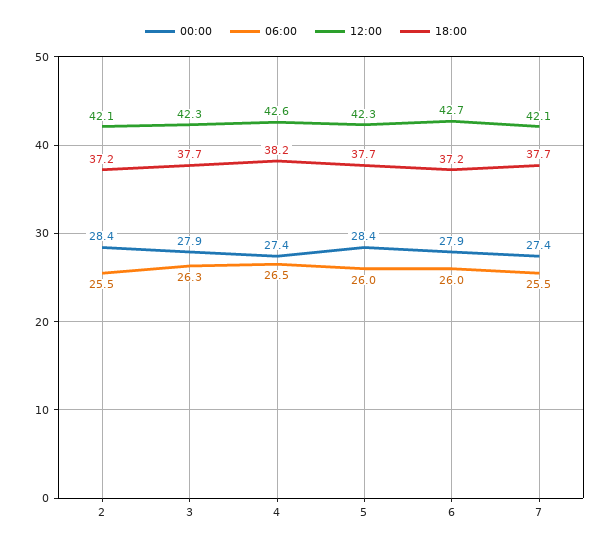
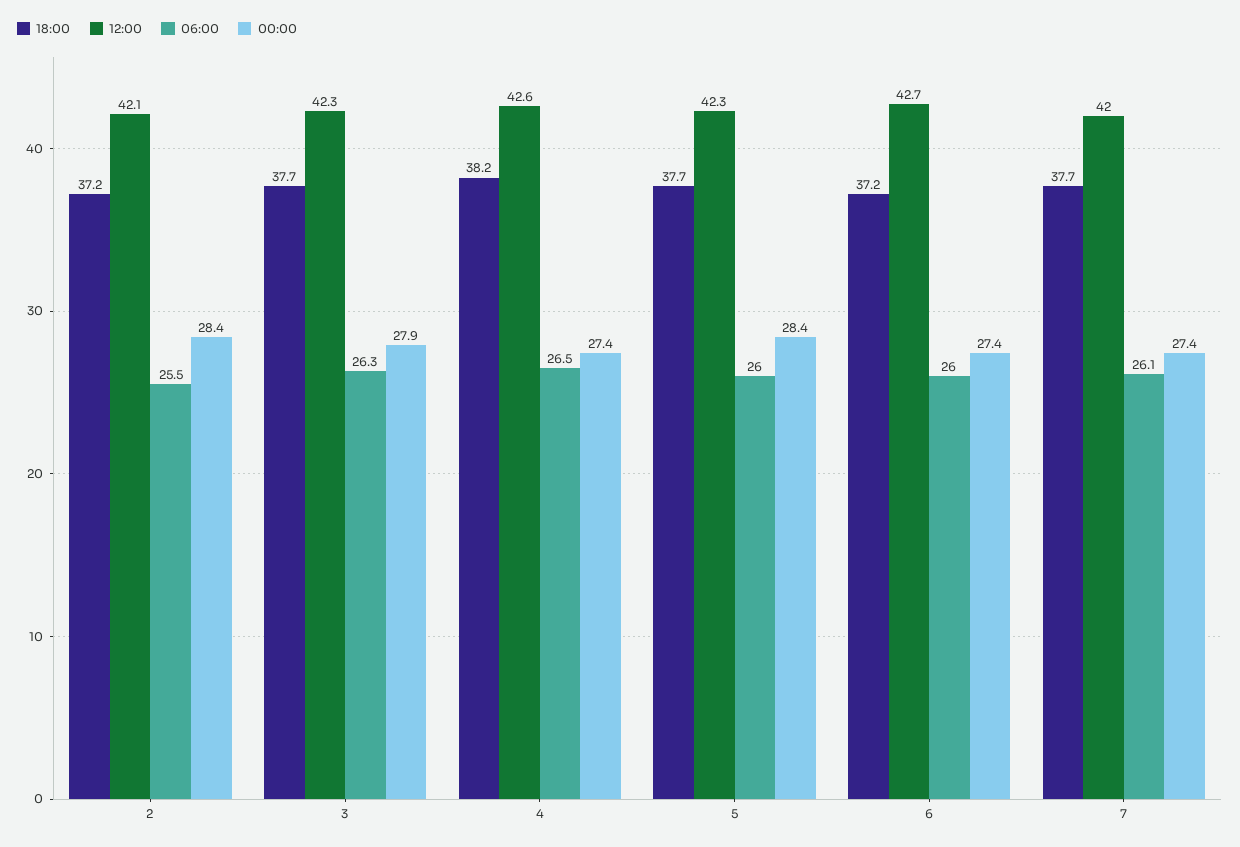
00:00, 6: 27.9 -> 27.4
06:00, 7: 25.5 -> 26.1
12:00, 7: 42.1 -> 42

